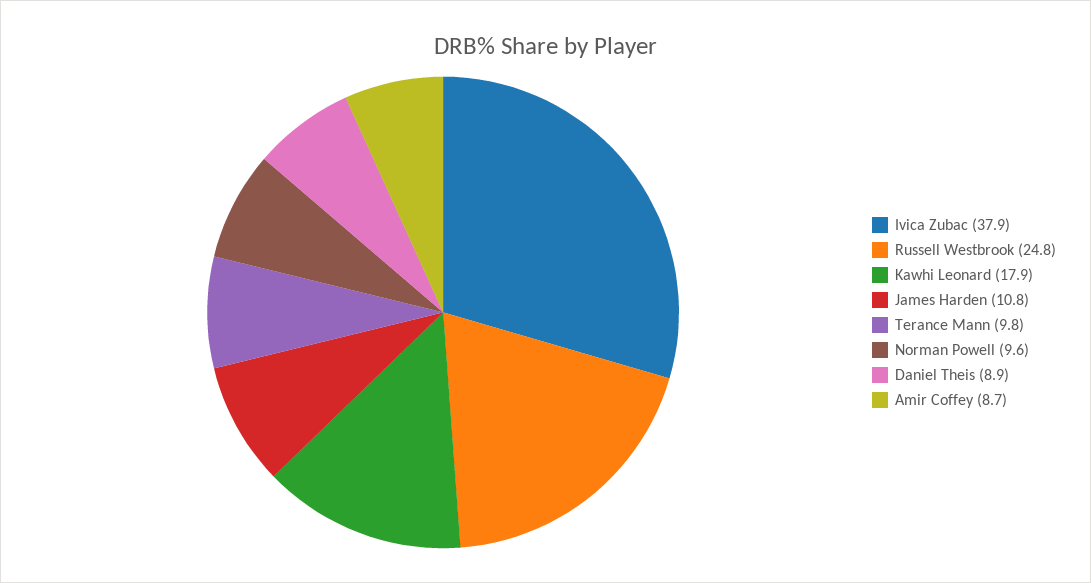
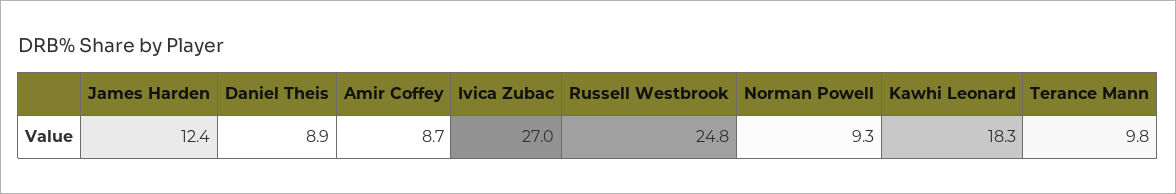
Ivica Zubac: 37.9 -> 27
Kawhi Leonard: 17.9 -> 18.3
James Harden: 10.8 -> 12.4
Norman Powell: 9.6 -> 9.3

